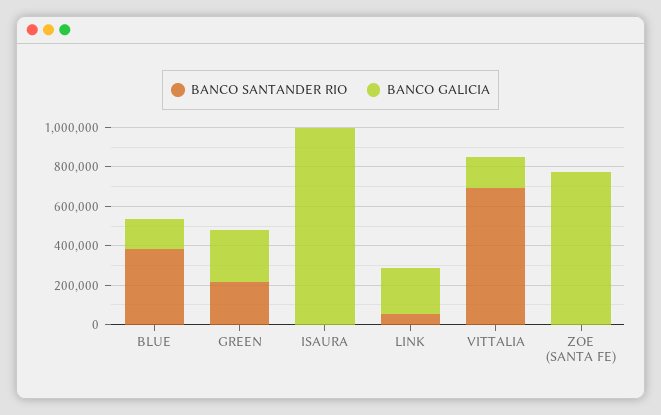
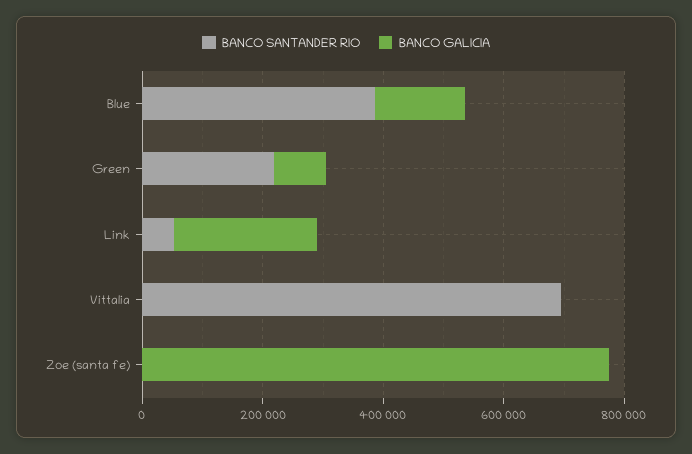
BANCO GALICIA, GREEN: 250000 -> 100000
BANCO SANTANDER RIO, ISAURA: 0 -> none
BANCO GALICIA, ISAURA: 1000000 -> none
BANCO GALICIA, VITTALIA: 150000 -> 0

